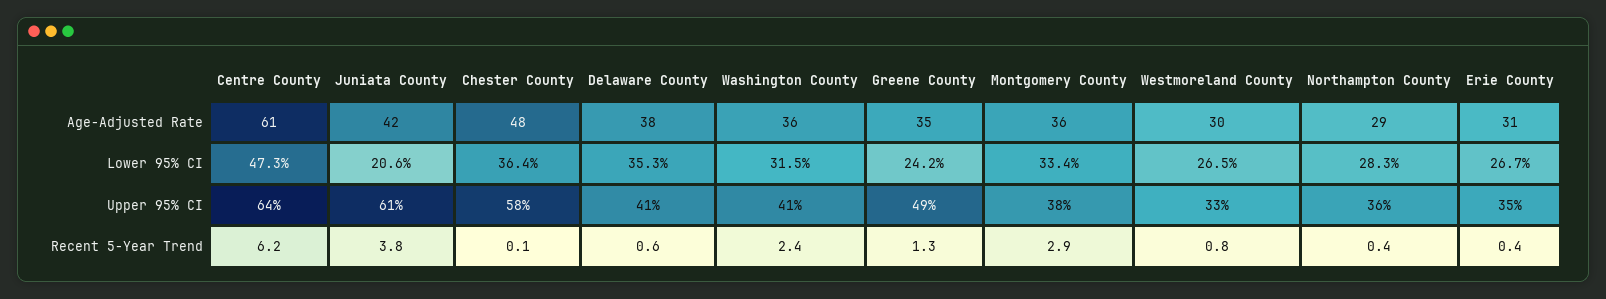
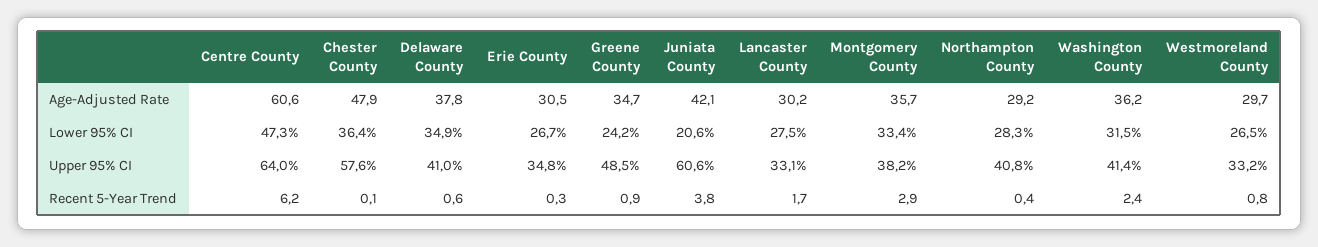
Delaware County, Lower 95% CI: 35.3 -> 34.9
Northampton County, Upper 95% CI: 36 -> 40.8
Greene County, Recent 5-Year Trend: 1.3 -> 0.9
Erie County, Recent 5-Year Trend: 0.4 -> 0.3
Lancaster County, Age-Adjusted Rate: none -> 30.2
Lancaster County, Lower 95% CI: none -> 27.5
Lancaster County, Upper 95% CI: none -> 33.1
Lancaster County, Recent 5-Year Trend: none -> 1.7

